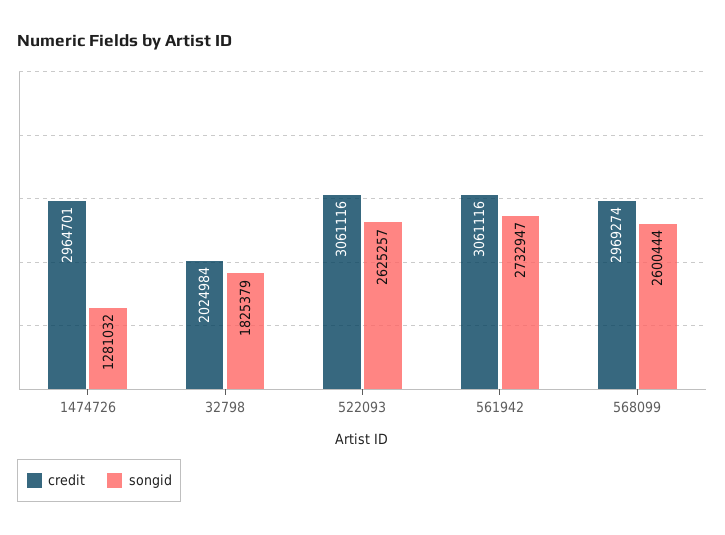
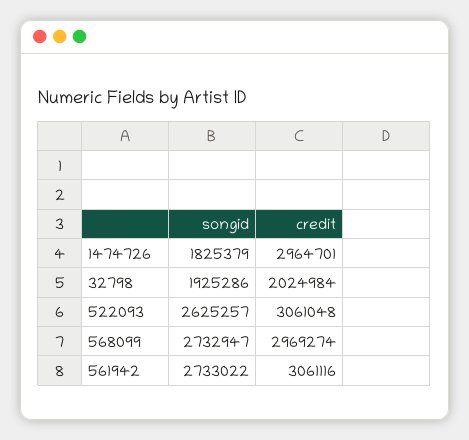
songid, 1474726: 1281032 -> 1825379
songid, 32798: 1825379 -> 1925286
credit, 522093: 3061116 -> 3061048
songid, 561942: 2732947 -> 2733022
songid, 568099: 2600444 -> 2732947

